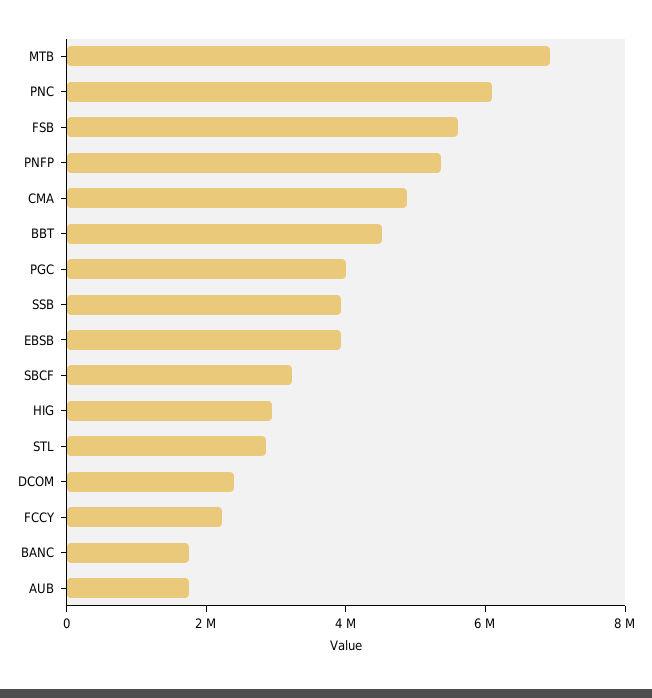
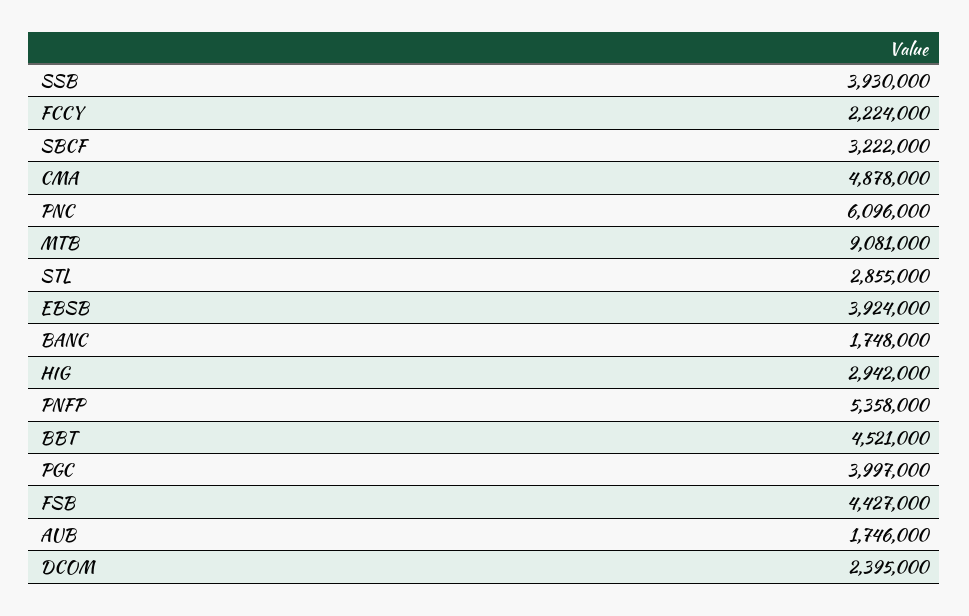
MTB: 7000000 -> 9081000
FSB: 5500000 -> 4427000

